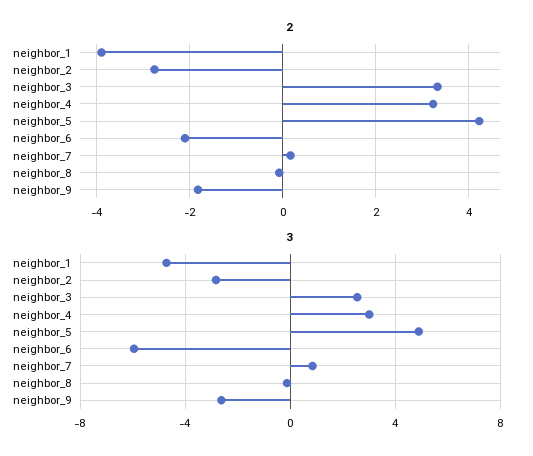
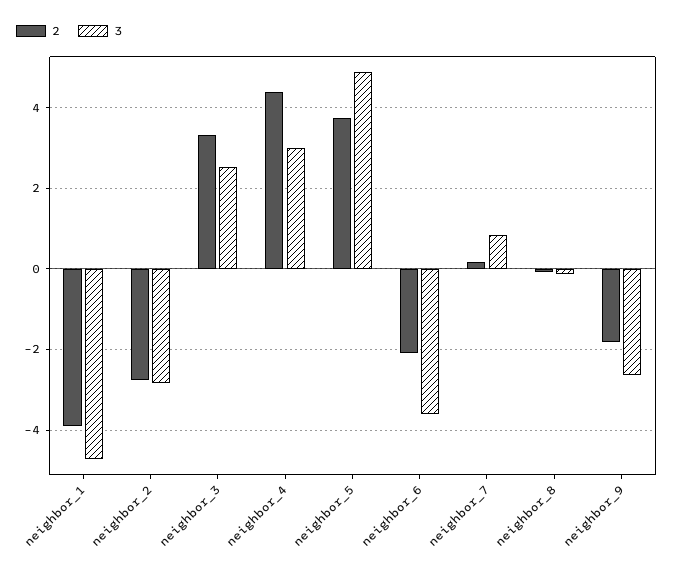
2, neighbor_4: 3.2 -> 4.4
2, neighbor_5: 4.2 -> 3.8
3, neighbor_6: -6 -> -3.6

